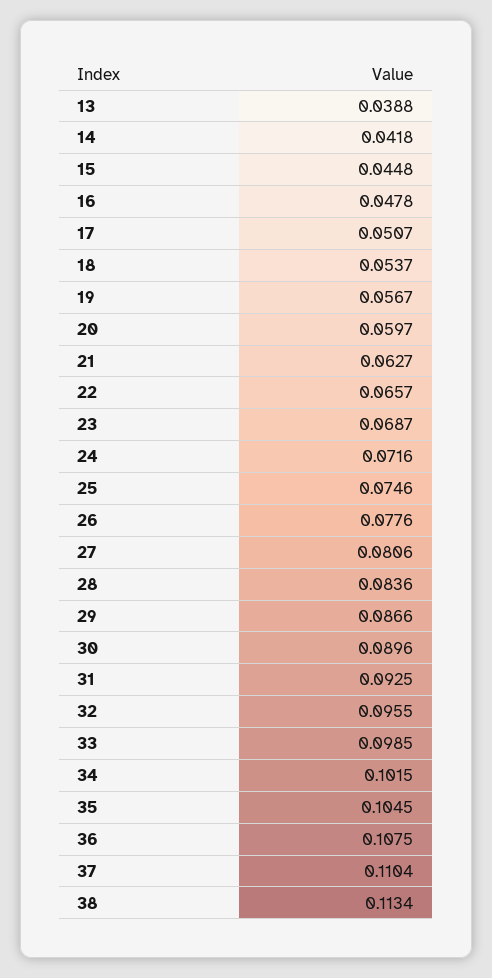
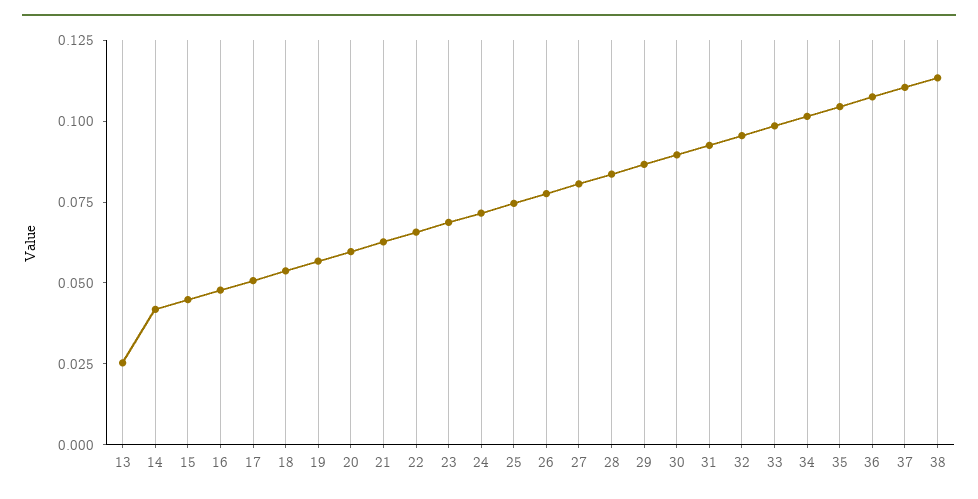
13: 0.0388 -> 0.025

